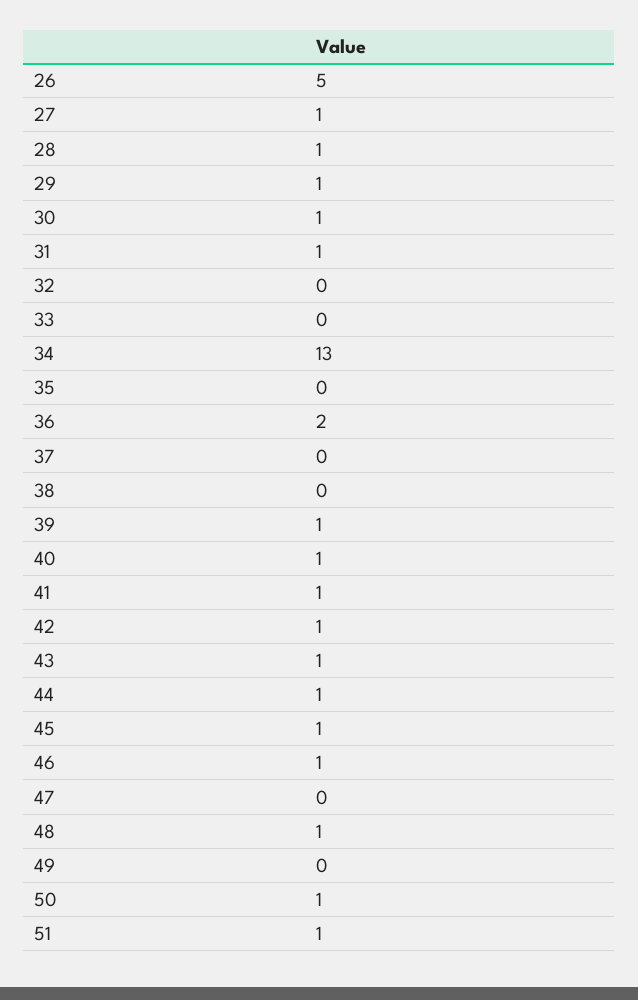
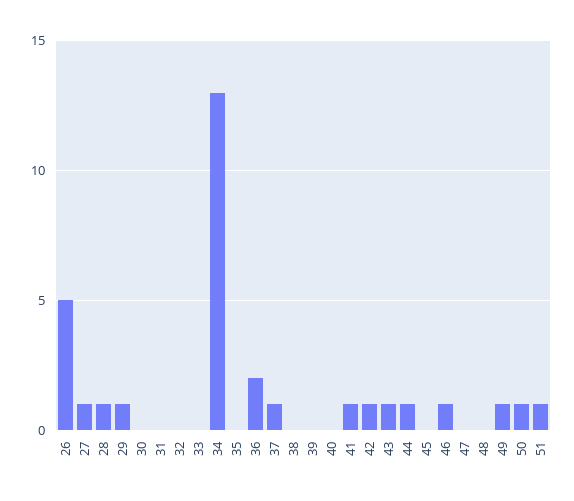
30: 1 -> 0
31: 1 -> 0
37: 0 -> 1
39: 1 -> 0
40: 1 -> 0
45: 1 -> 0
48: 1 -> 0
49: 0 -> 1

